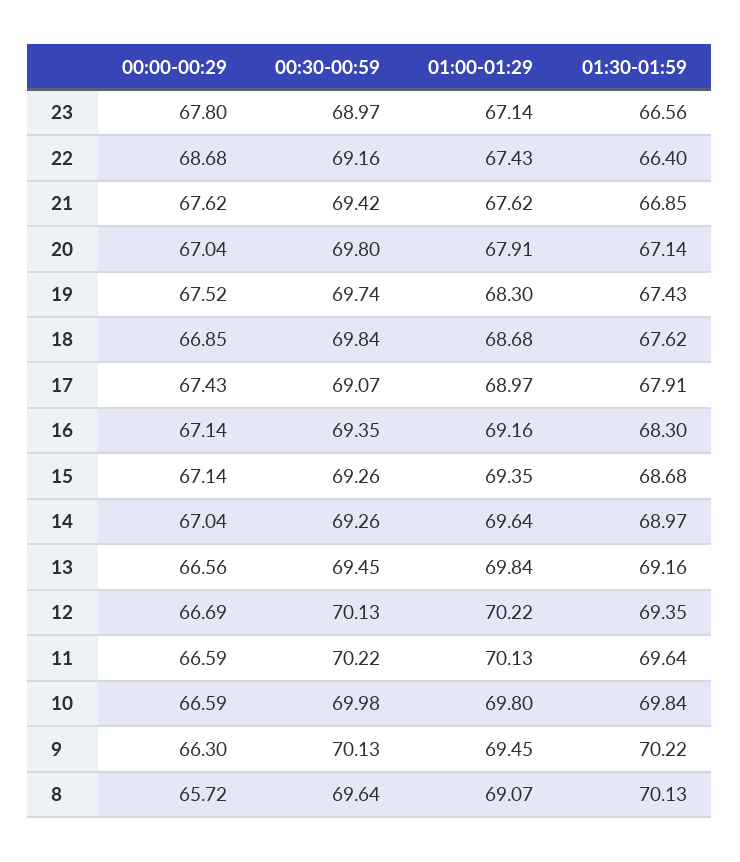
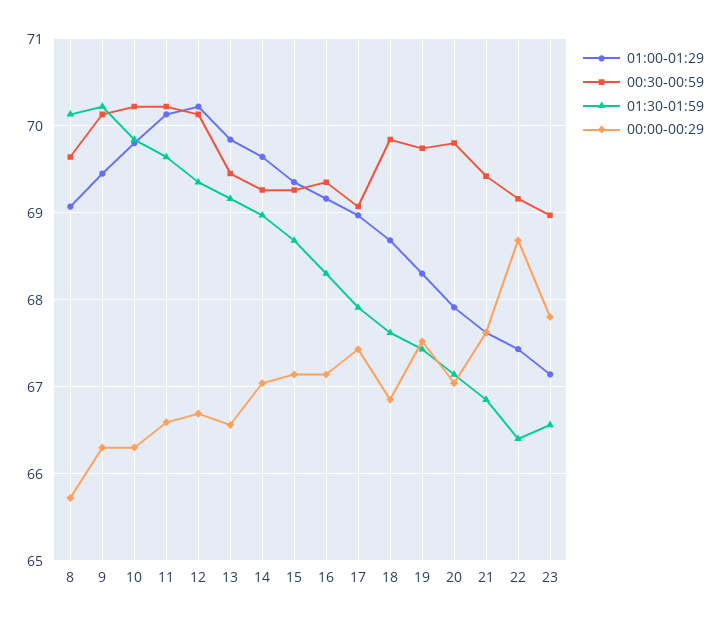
00:00-00:29, 10: 66.59 -> 66.3
00:30-00:59, 10: 69.98 -> 70.2

